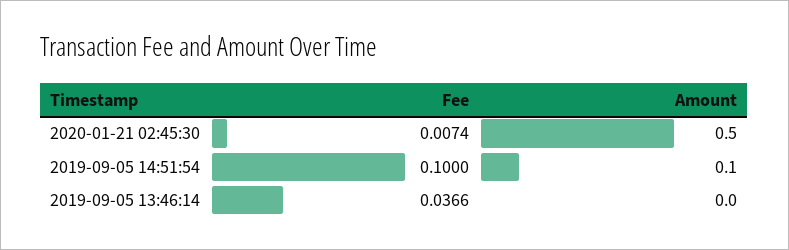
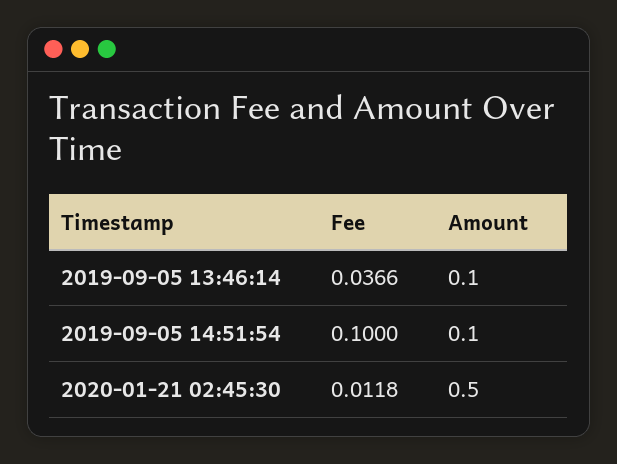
Fee, 2020-01-21 02:45:30: 0.0074 -> 0.0118
Amount, 2019-09-05 13:46:14: 0 -> 0.1

